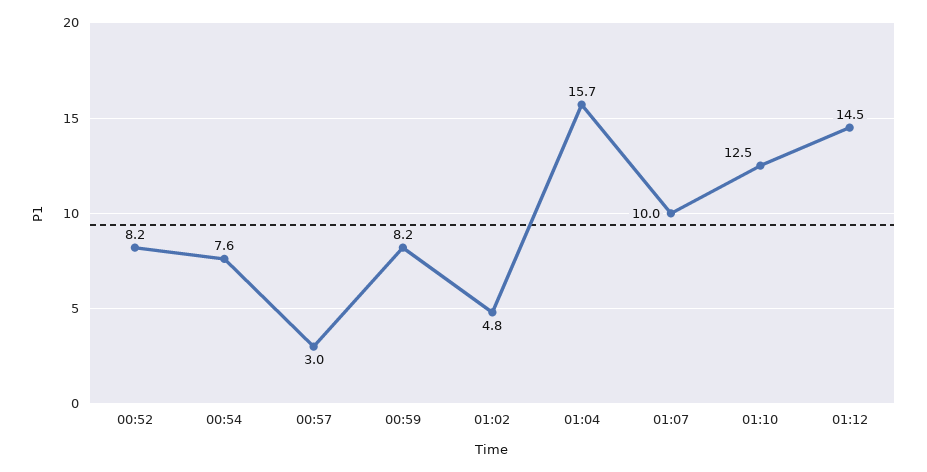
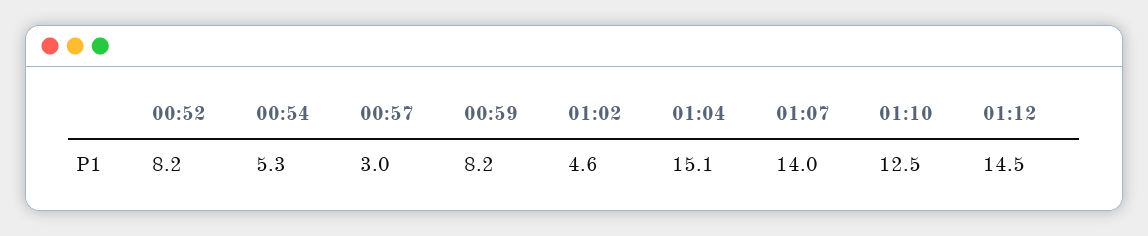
00:54: 7.6 -> 5.3
01:02: 4.8 -> 4.6
01:04: 15.7 -> 15.1
01:07: 10 -> 14

